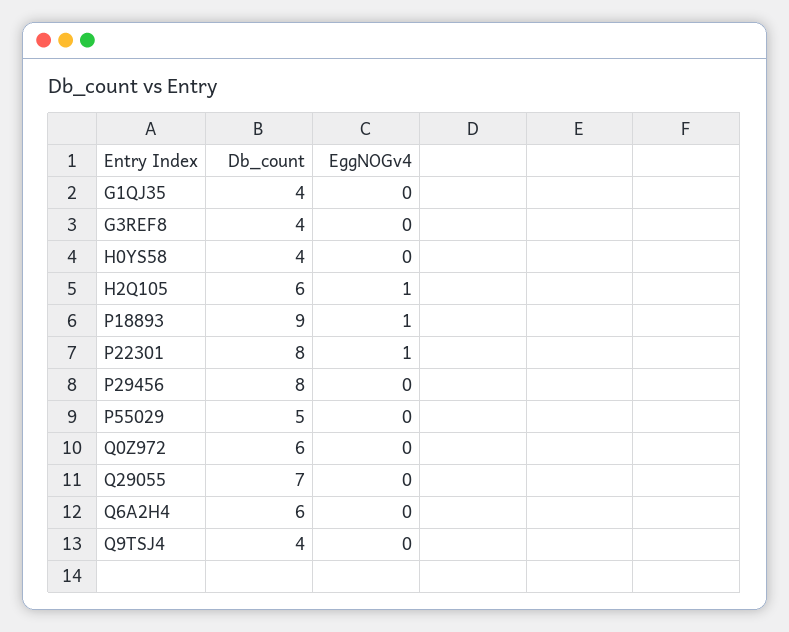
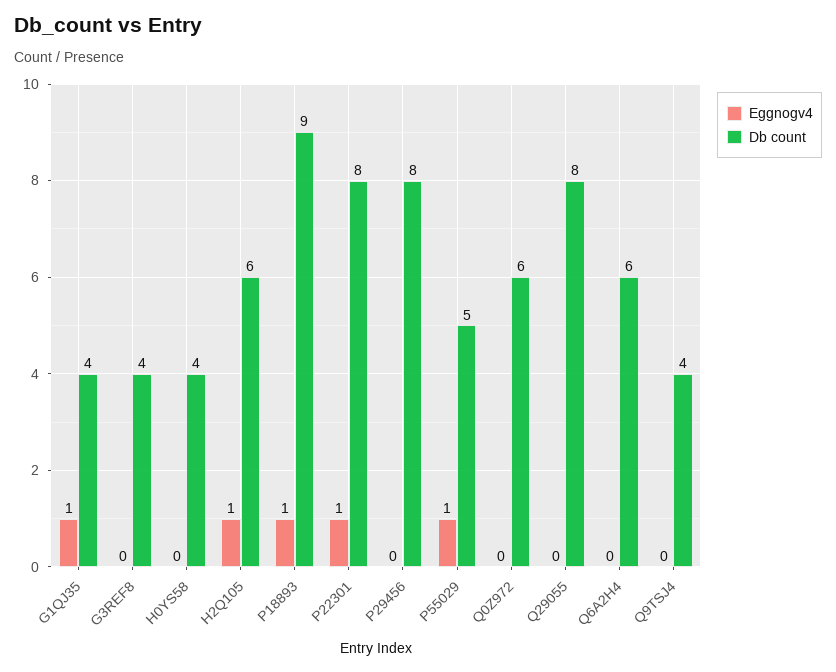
EggNOGv4, G1QJ35: 0 -> 1
EggNOGv4, P55029: 0 -> 1
Db_count, Q29055: 7 -> 8

